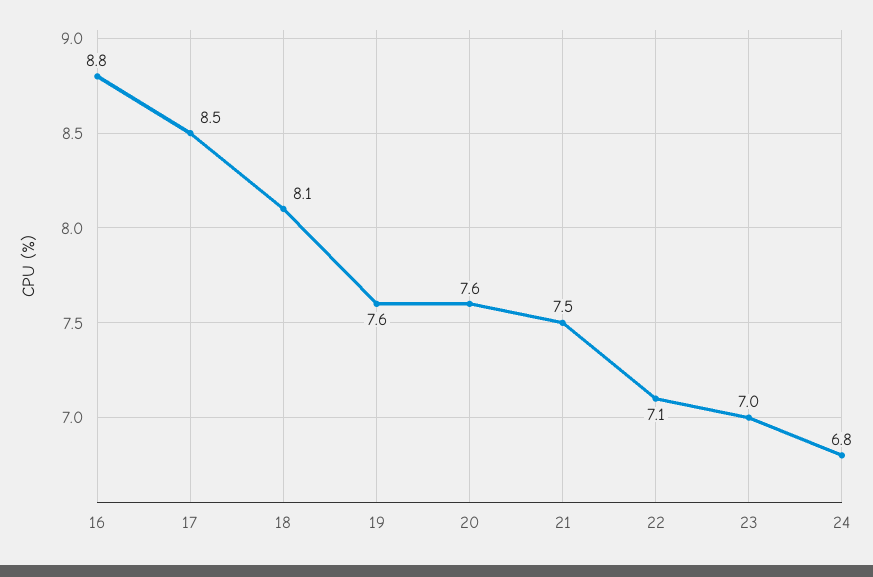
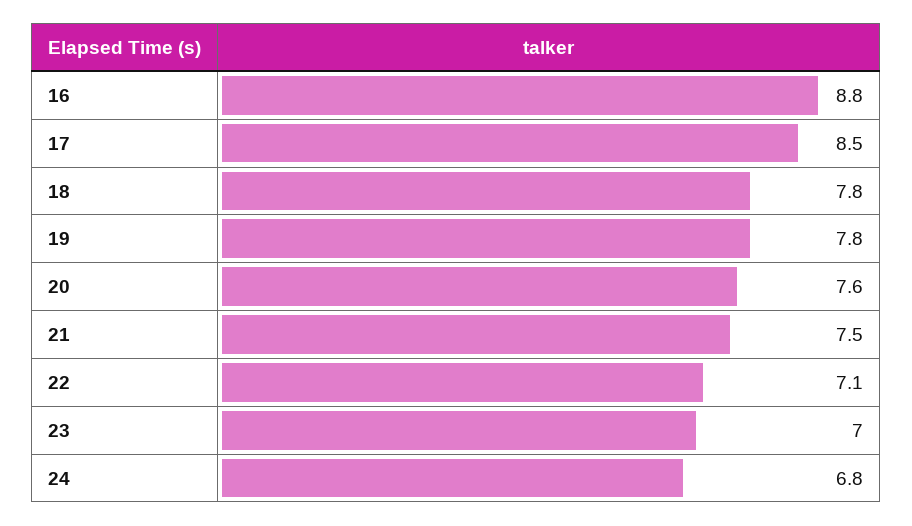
18: 8.1 -> 7.8
19: 7.6 -> 7.8

